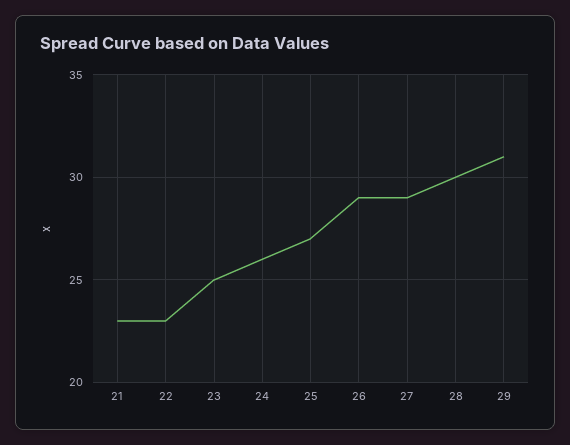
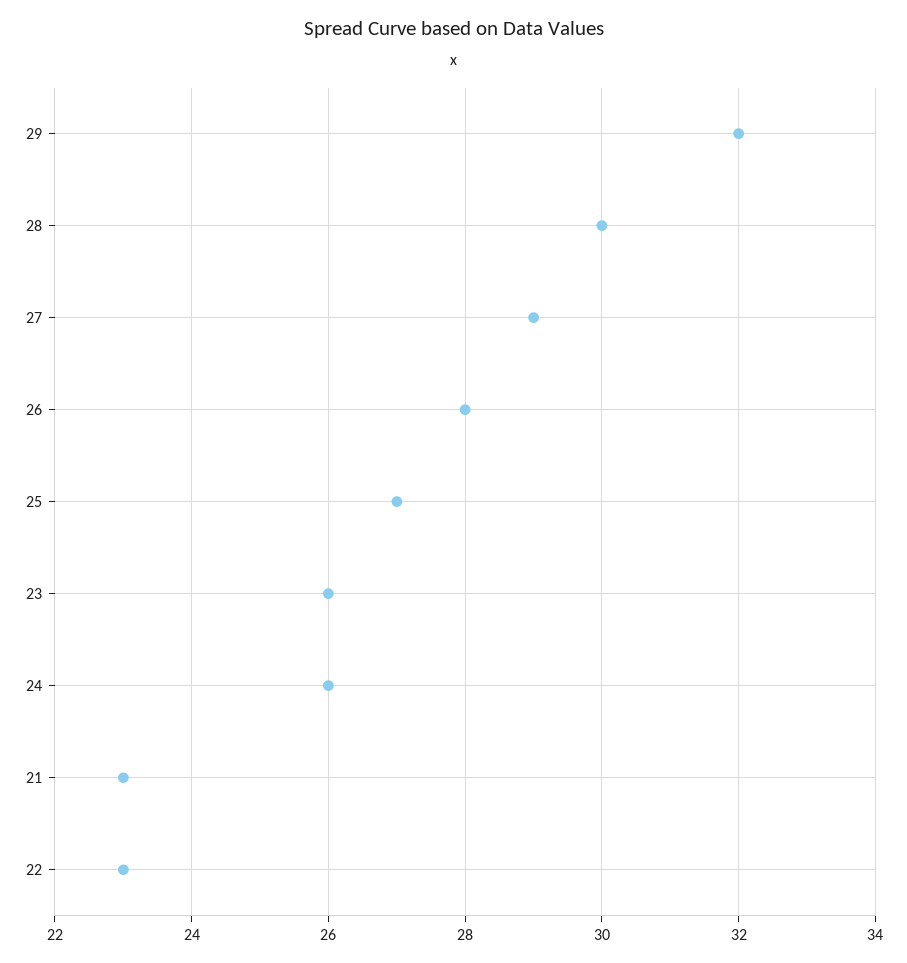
23: 25 -> 26
26: 29 -> 28
29: 31 -> 32

